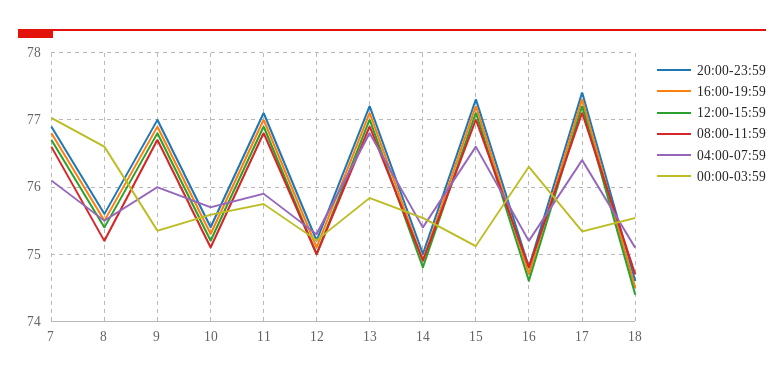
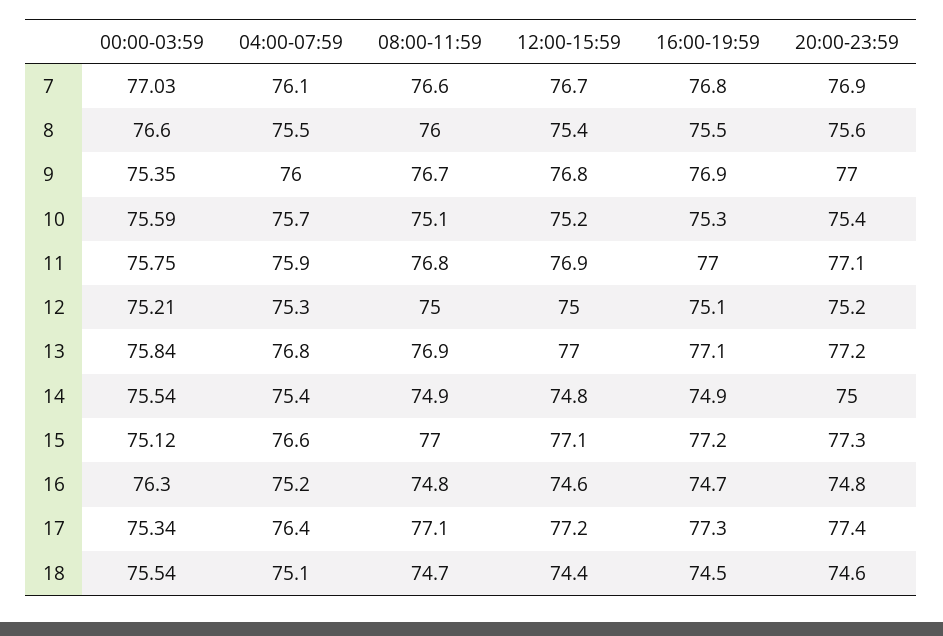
08:00-11:59, 8: 75.2 -> 76

